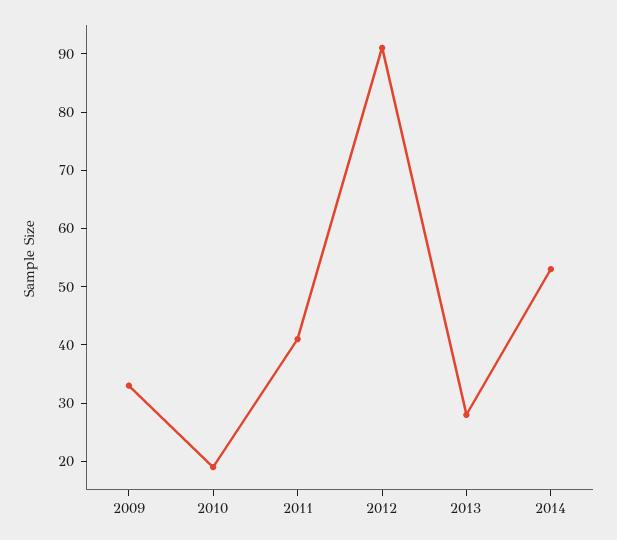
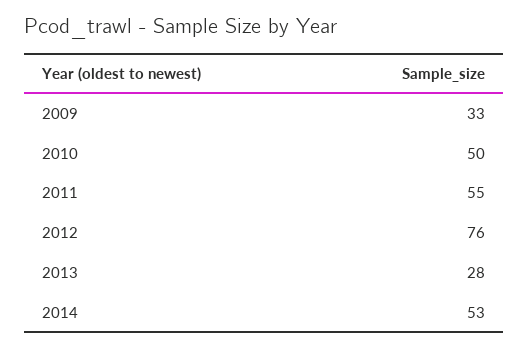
2010: 20 -> 50
2011: 40 -> 55
2012: 90 -> 76

